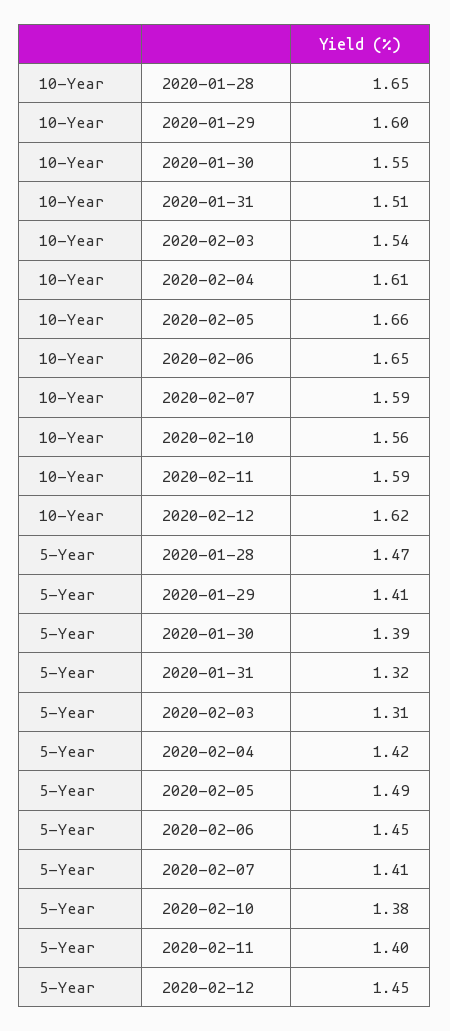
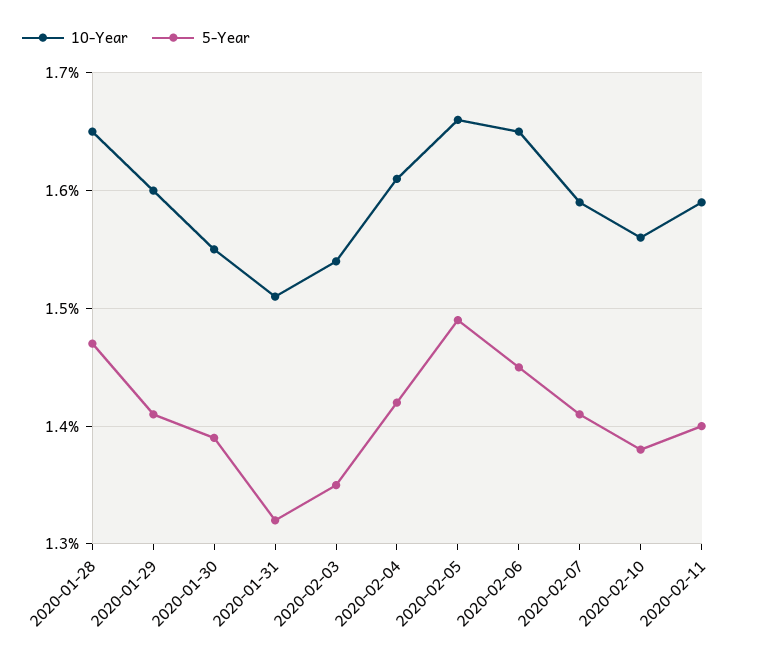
10-Year, 2020-02-12: 1.62 -> none
5-Year, 2020-02-03: 1.31 -> 1.35
5-Year, 2020-02-12: 1.45 -> none

